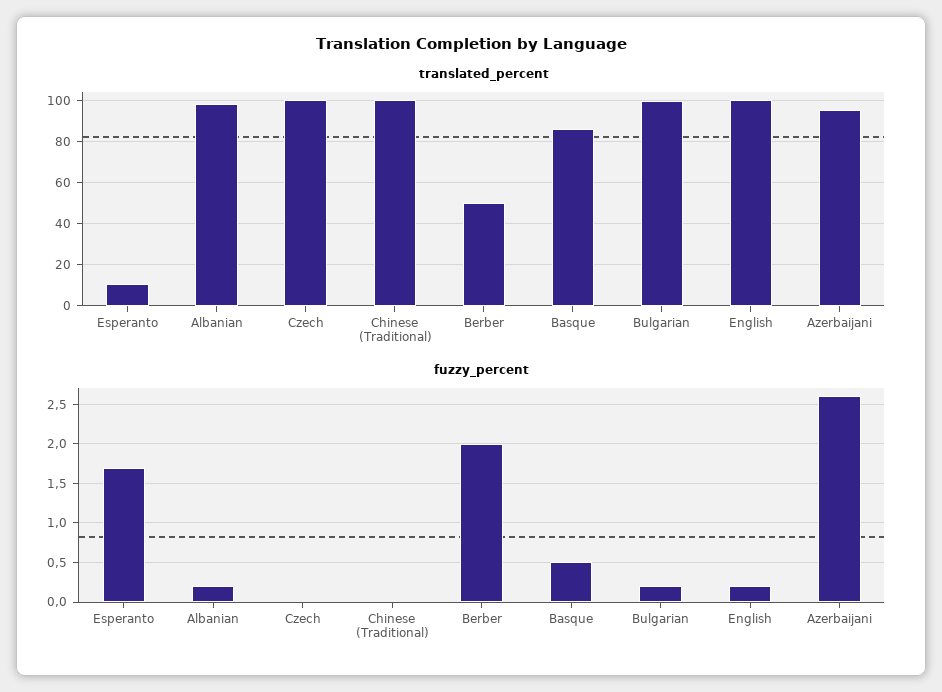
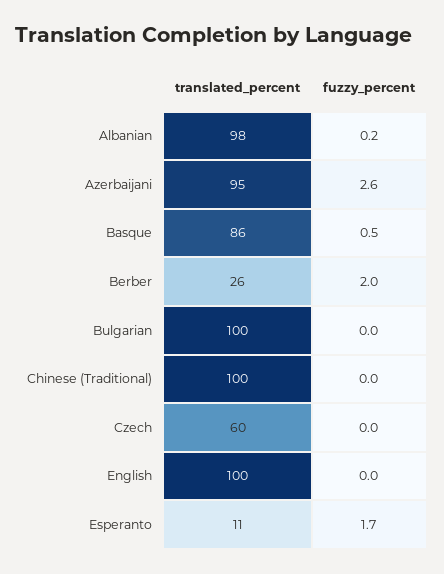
translated_percent, Czech: 100 -> 60
translated_percent, Berber: 50 -> 26
fuzzy_percent, Bulgarian: 0.2 -> 0
fuzzy_percent, English: 0.2 -> 0

